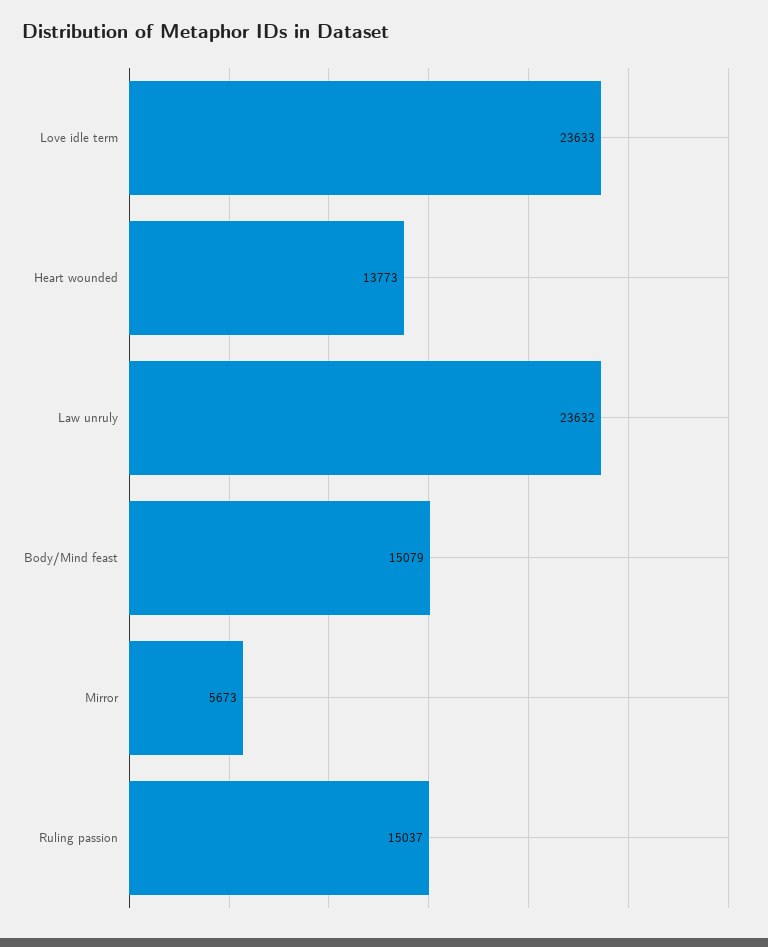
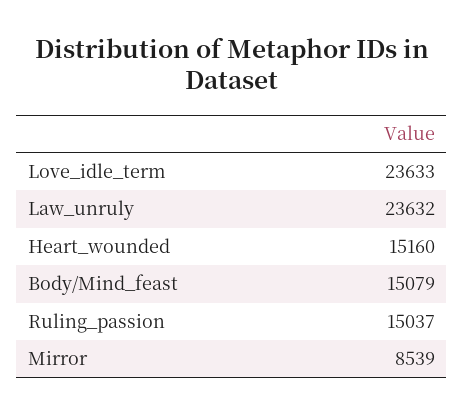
Heart wounded: 13773 -> 15160
Mirror: 5673 -> 8539

